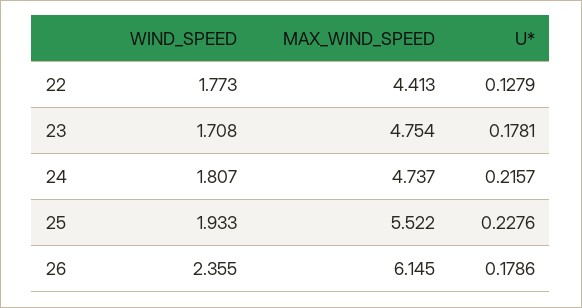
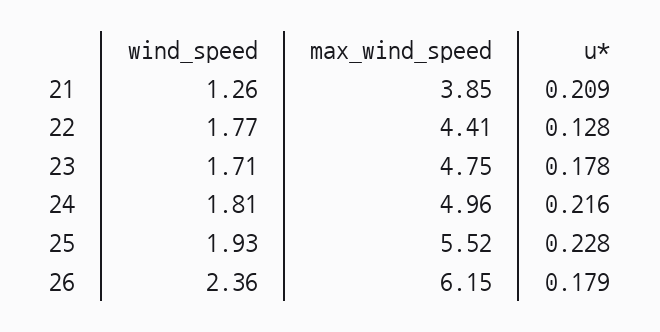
MAX_WIND_SPEED, 24: 4.737 -> 4.96
WIND_SPEED, 21: none -> 1.26
MAX_WIND_SPEED, 21: none -> 3.85
U*, 21: none -> 0.209

